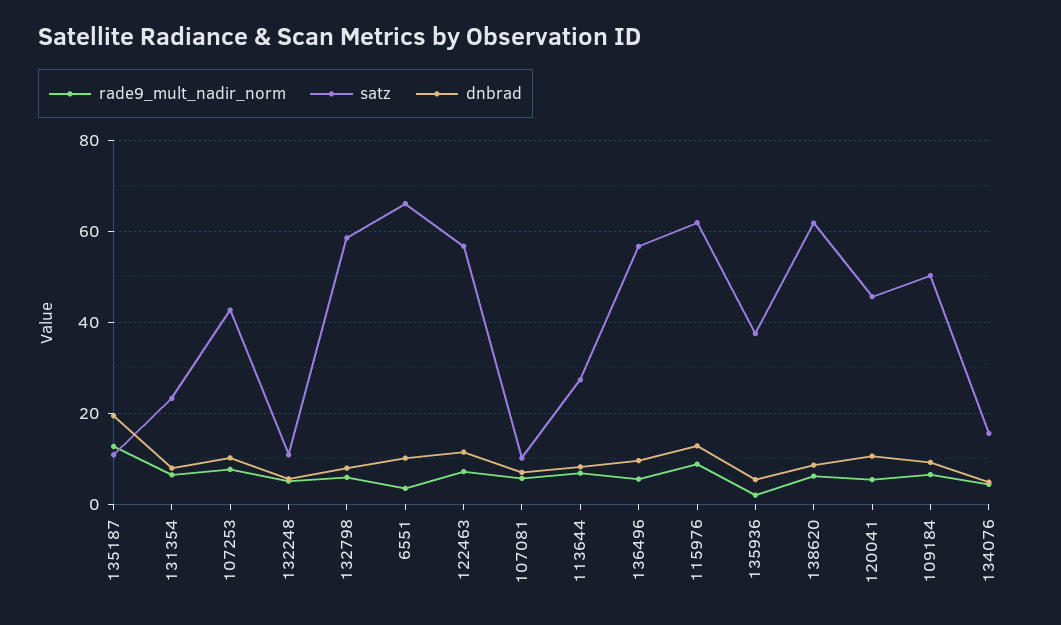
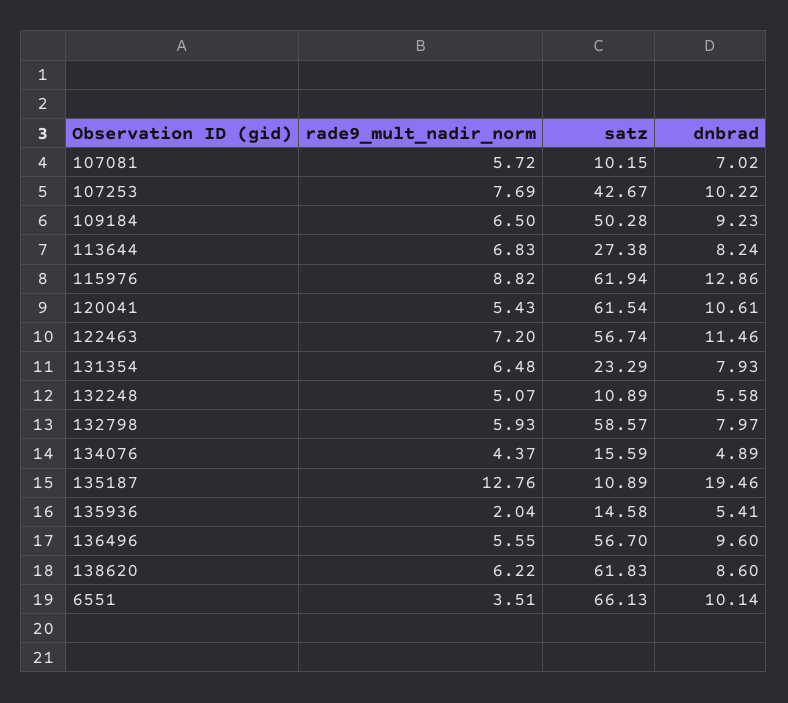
satz, 135936: 38 -> 14.58
satz, 120041: 46 -> 61.54

